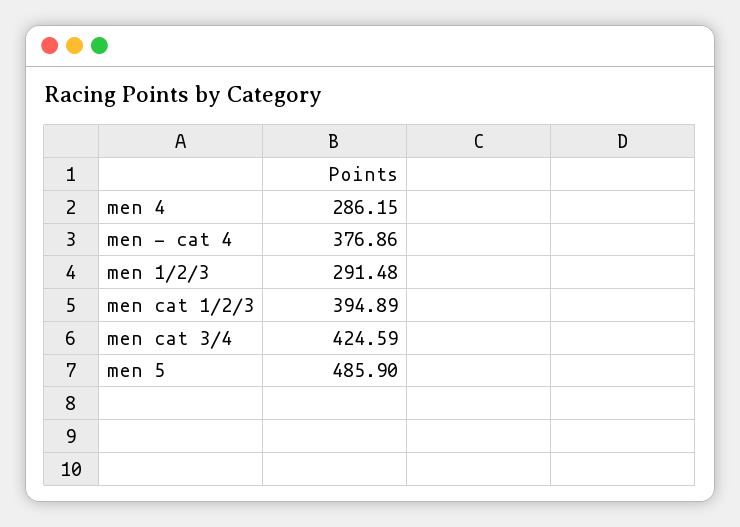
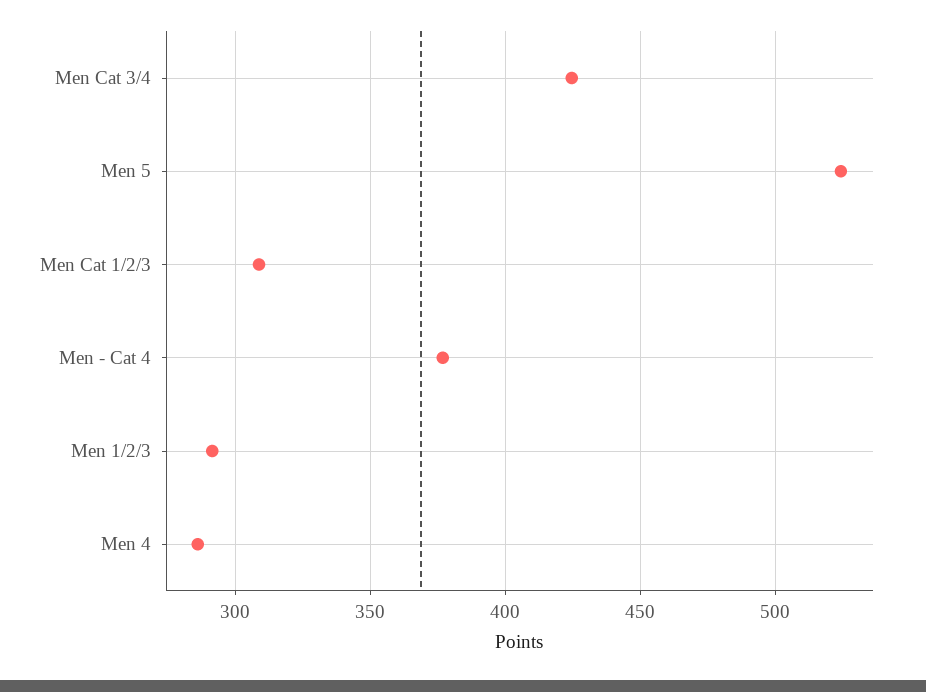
men cat 1/2/3: 394.89 -> 310
men 5: 485.9 -> 525

